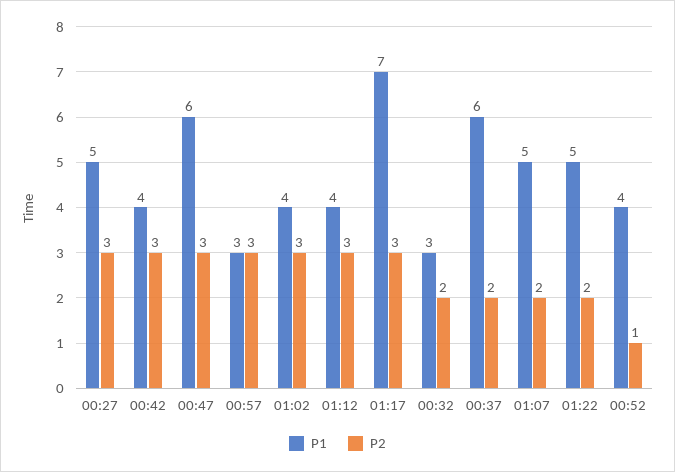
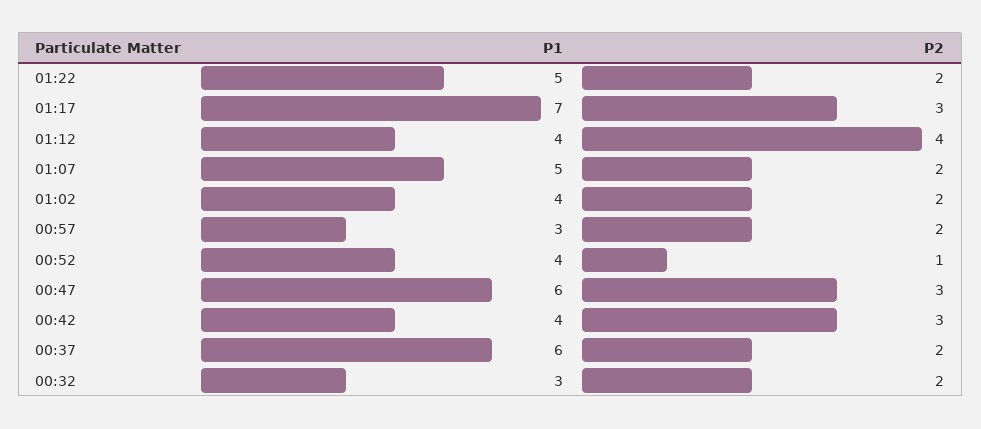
P1, 00:27: 5 -> none
P2, 00:27: 3 -> none
P2, 00:57: 3 -> 2
P2, 01:02: 3 -> 2
P2, 01:12: 3 -> 4

